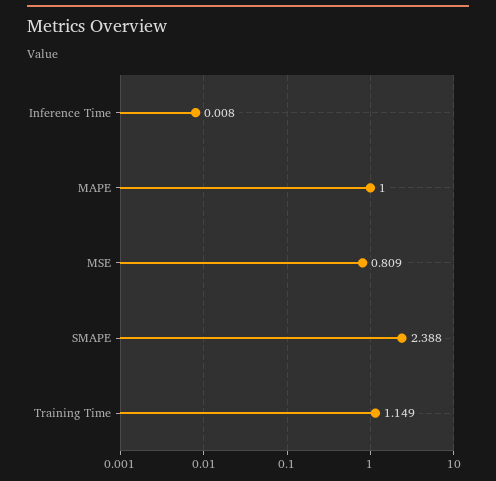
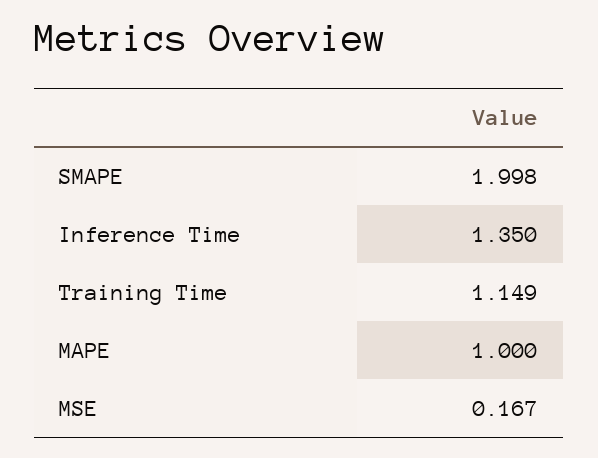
Inference Time: 0.008 -> 1.35
MSE: 0.809 -> 0.167
SMAPE: 2.388 -> 1.998

